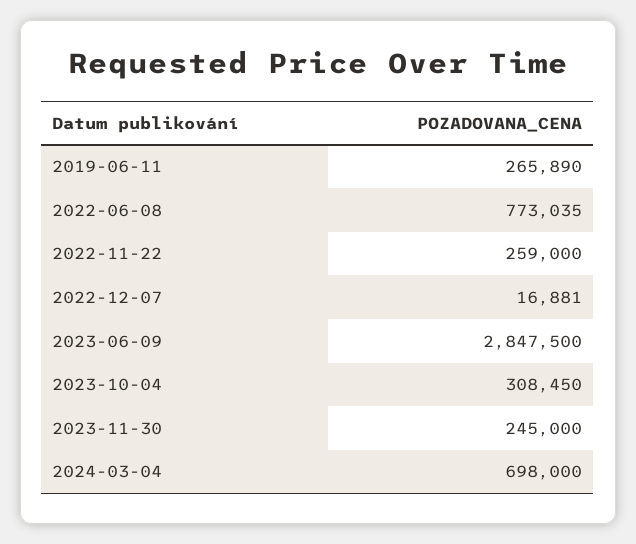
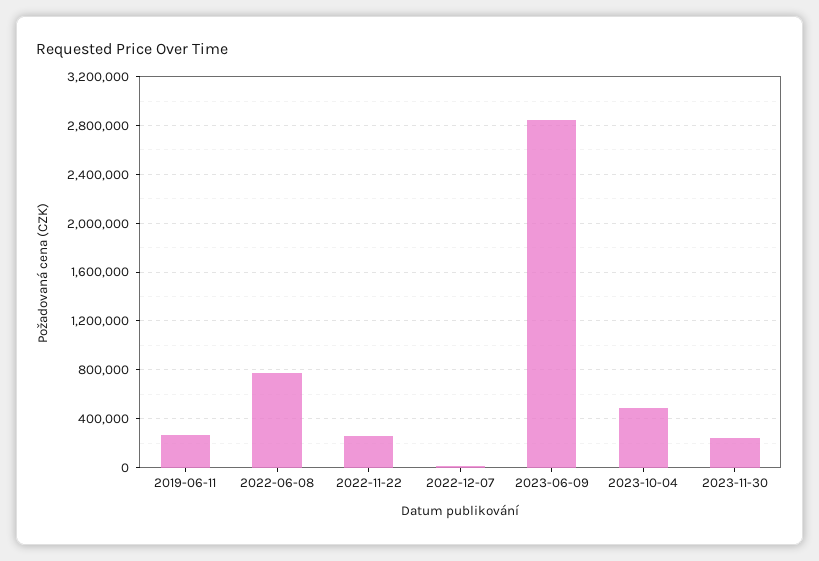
2023-10-04: 308450 -> 500000
2024-03-04: 698000 -> none

